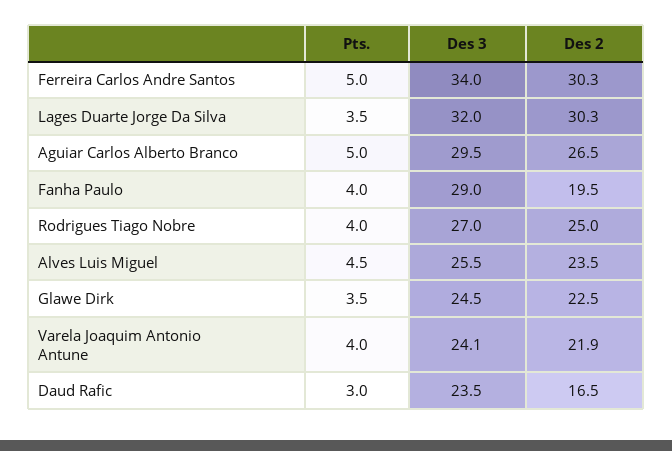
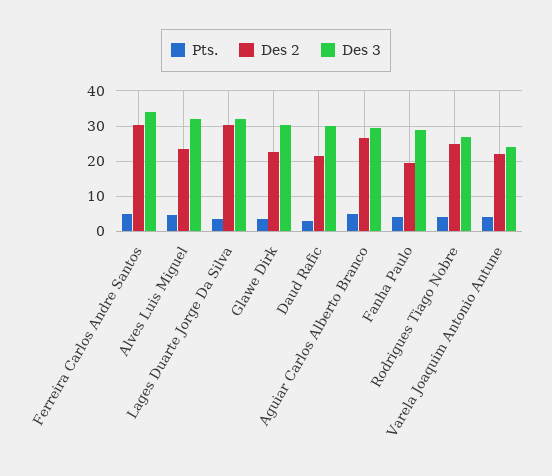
Des 3, Alves Luis Miguel: 25.5 -> 32
Des 3, Glawe Dirk: 24.5 -> 30
Des 3, Daud Rafic: 23.5 -> 30
Des 2, Daud Rafic: 16.5 -> 22

